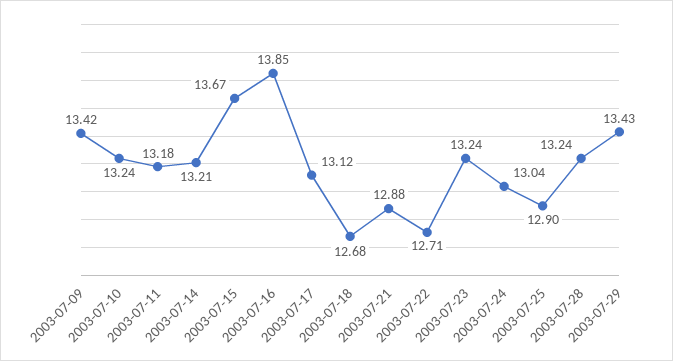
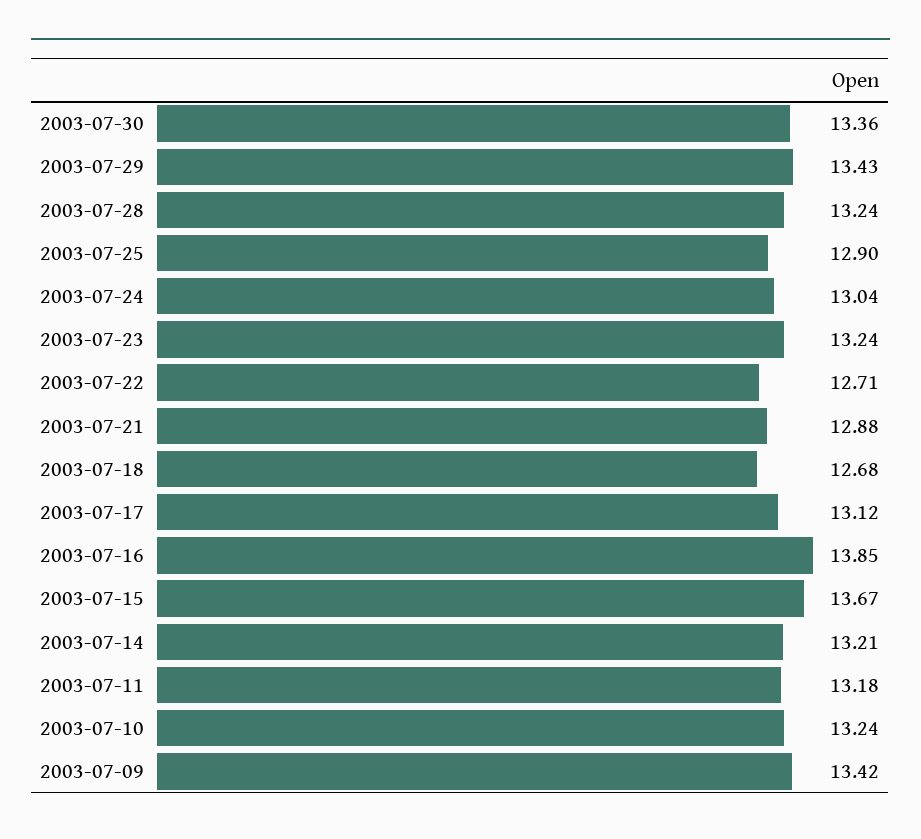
2003-07-30: none -> 13.36

